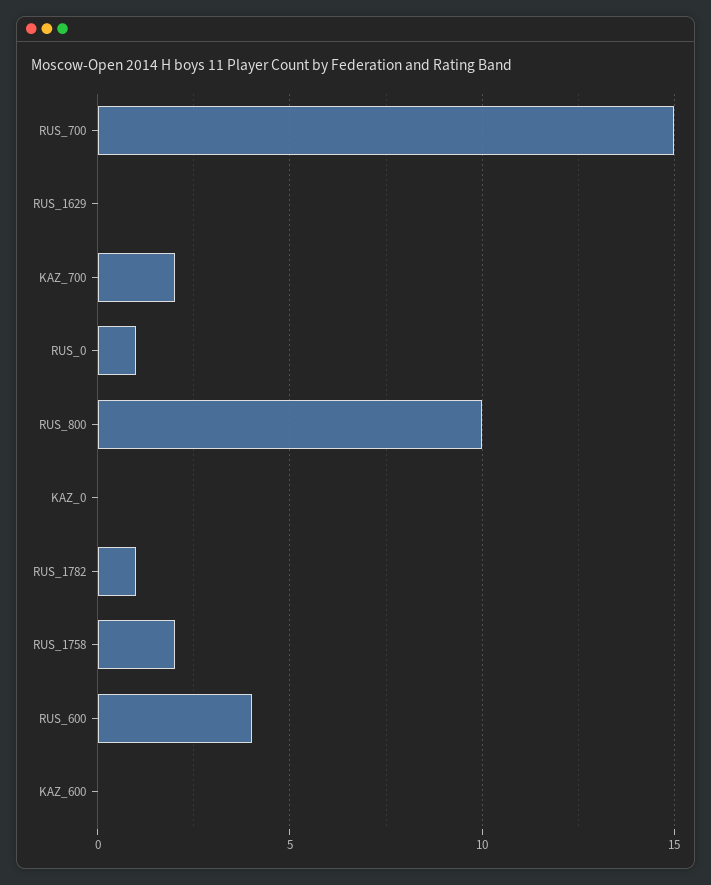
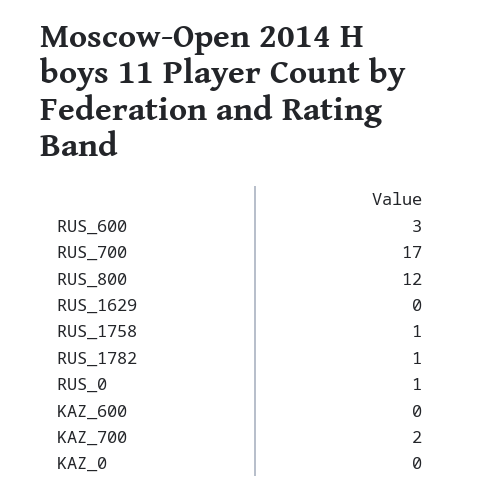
RUS_700: 15 -> 17
RUS_800: 10 -> 12
RUS_1758: 2 -> 1
RUS_600: 4 -> 3

